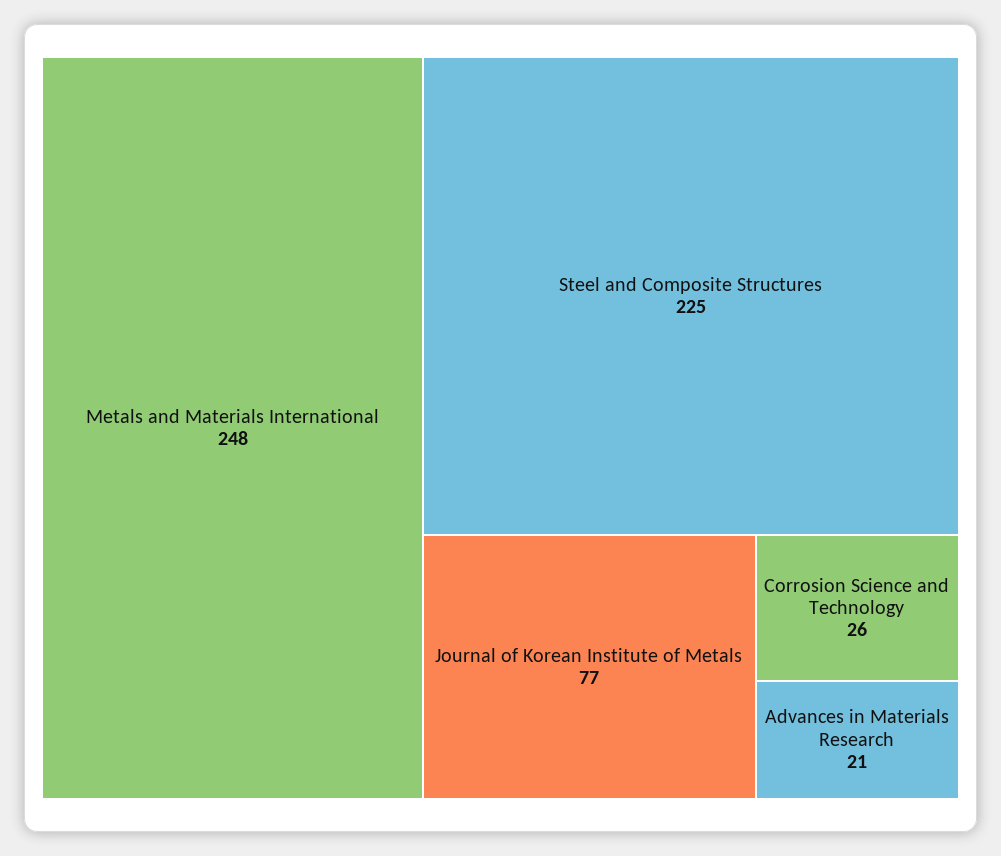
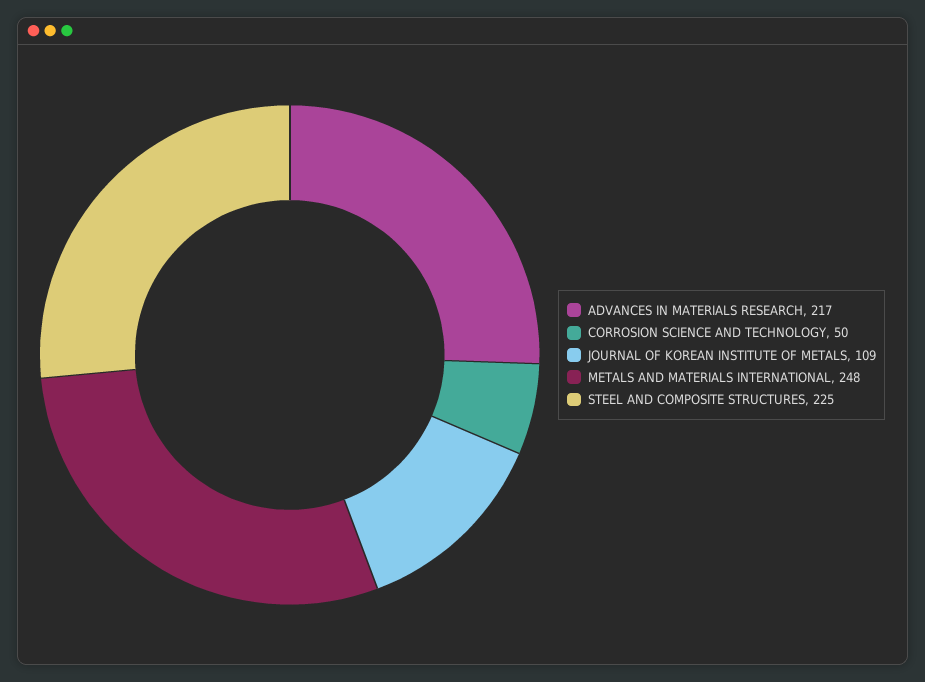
Journal of Korean Institute of Metals: 77 -> 109
Corrosion Science and Technology: 26 -> 50
Advances in Materials Research: 21 -> 217

